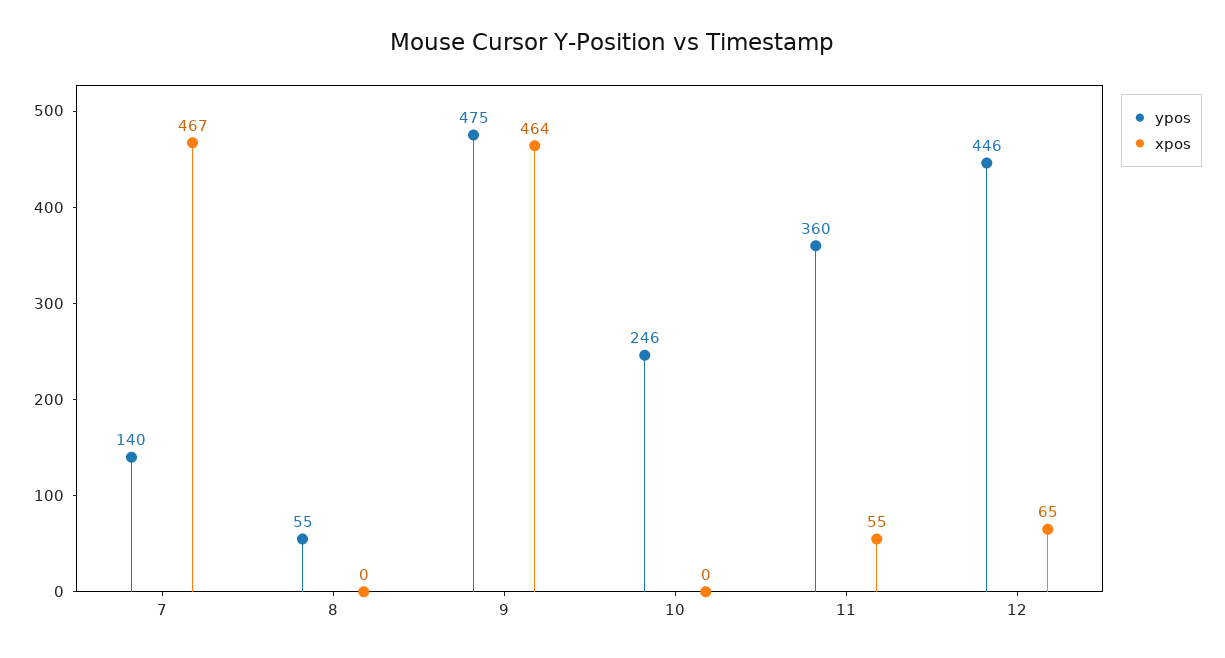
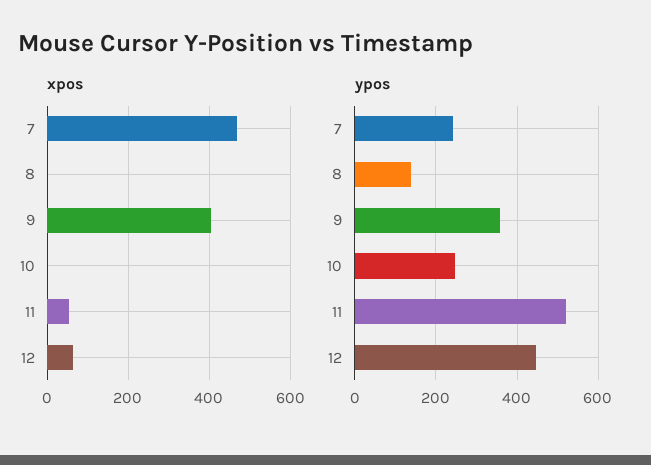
ypos, 7: 140 -> 240
ypos, 8: 55 -> 140
ypos, 9: 475 -> 360
xpos, 9: 464 -> 400
ypos, 11: 360 -> 520

